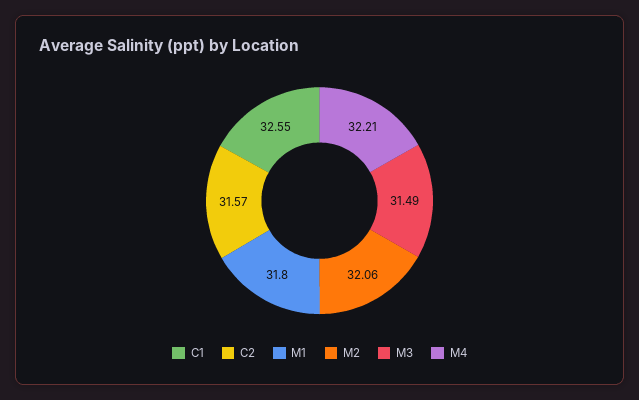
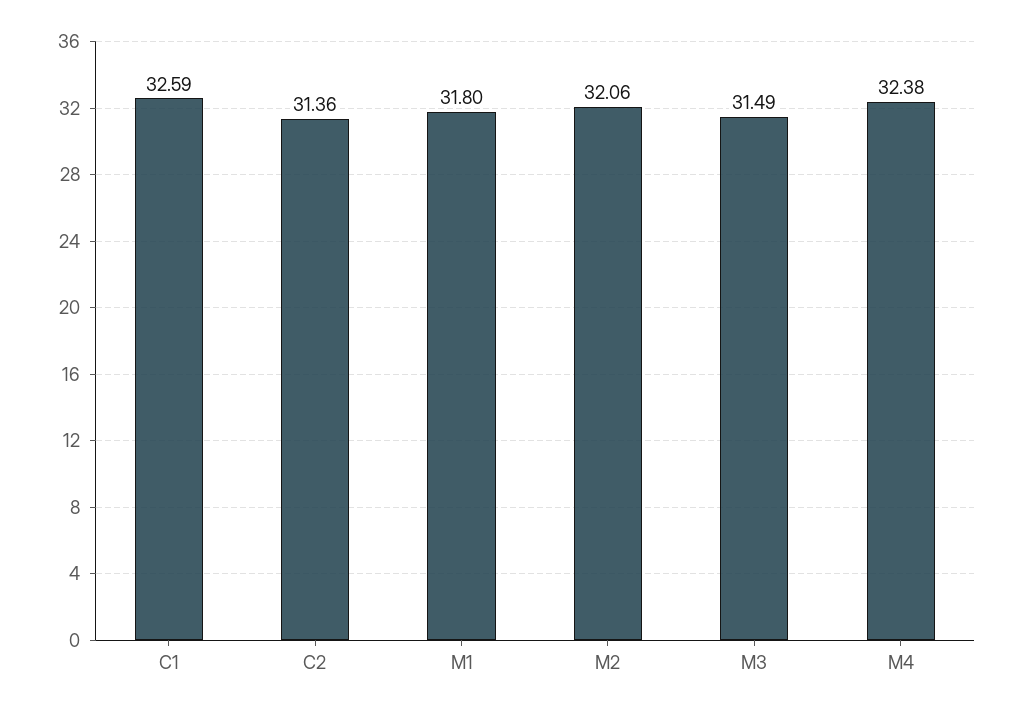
C1: 32.55 -> 32.59
C2: 31.57 -> 31.36
M4: 32.21 -> 32.38

